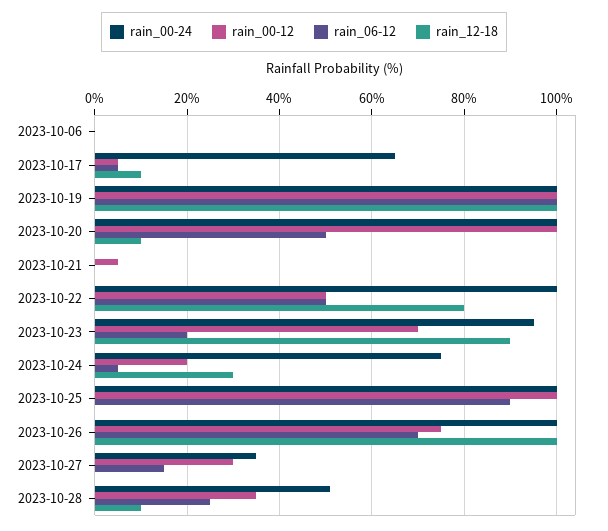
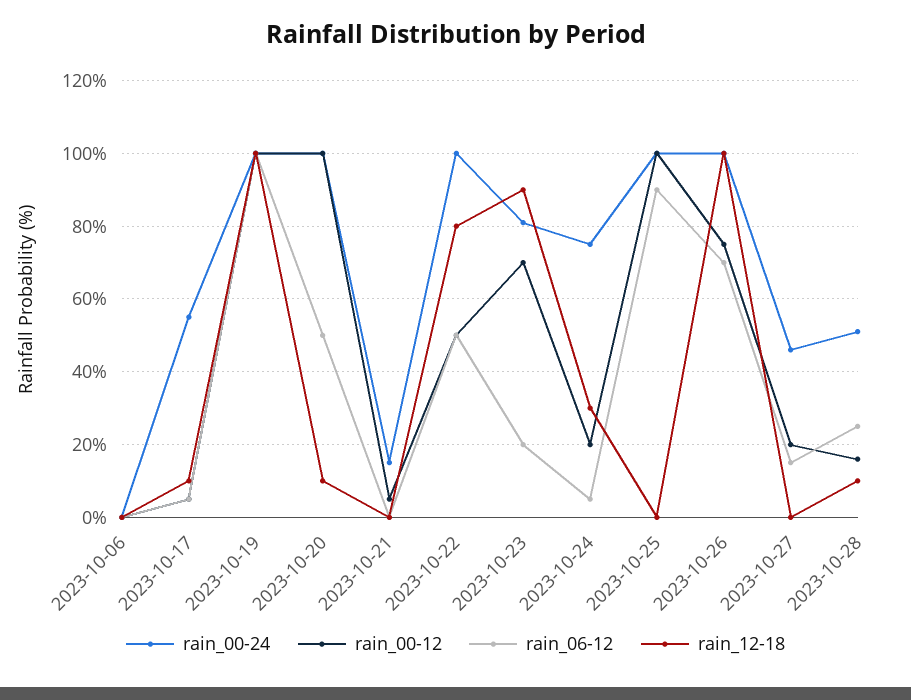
rain_00-24, 2023-10-17: 65 -> 55
rain_00-24, 2023-10-21: 0 -> 15
rain_00-24, 2023-10-23: 95 -> 80
rain_00-24, 2023-10-27: 35 -> 45
rain_00-12, 2023-10-27: 30 -> 20
rain_00-12, 2023-10-28: 35 -> 15

